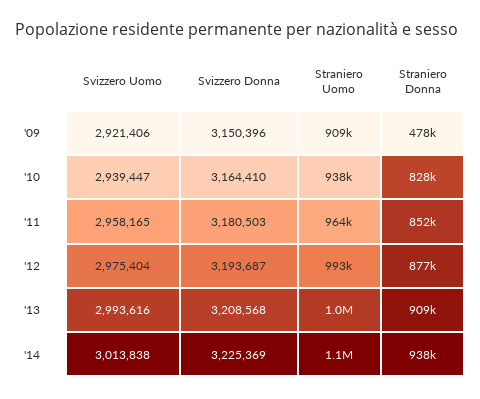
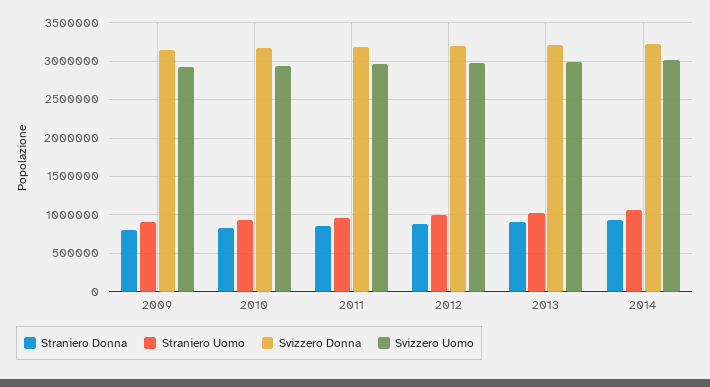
Straniero Donna, '09: 478000 -> 800000

